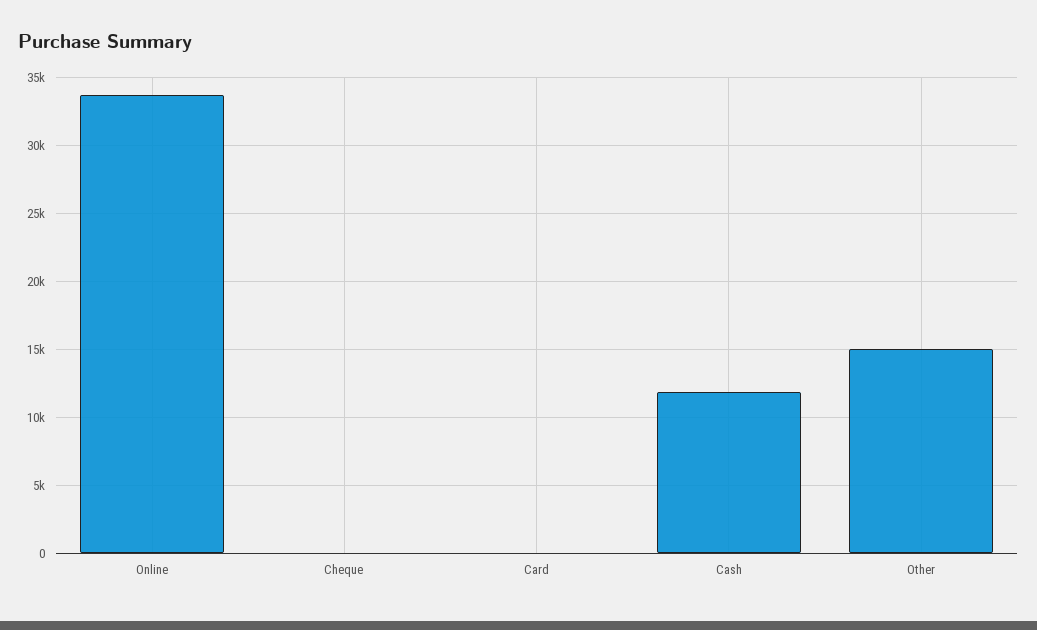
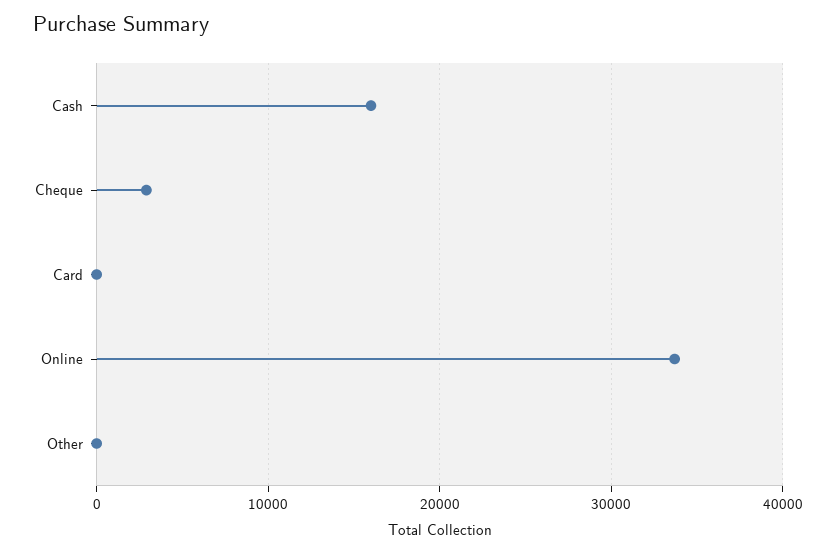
Cheque: 0 -> 3000
Cash: 12000 -> 16000
Other: 15000 -> 0

